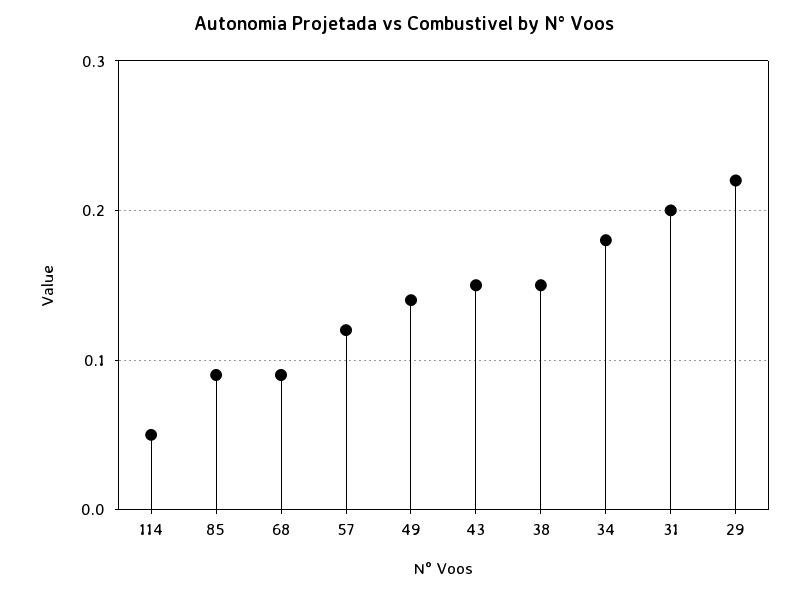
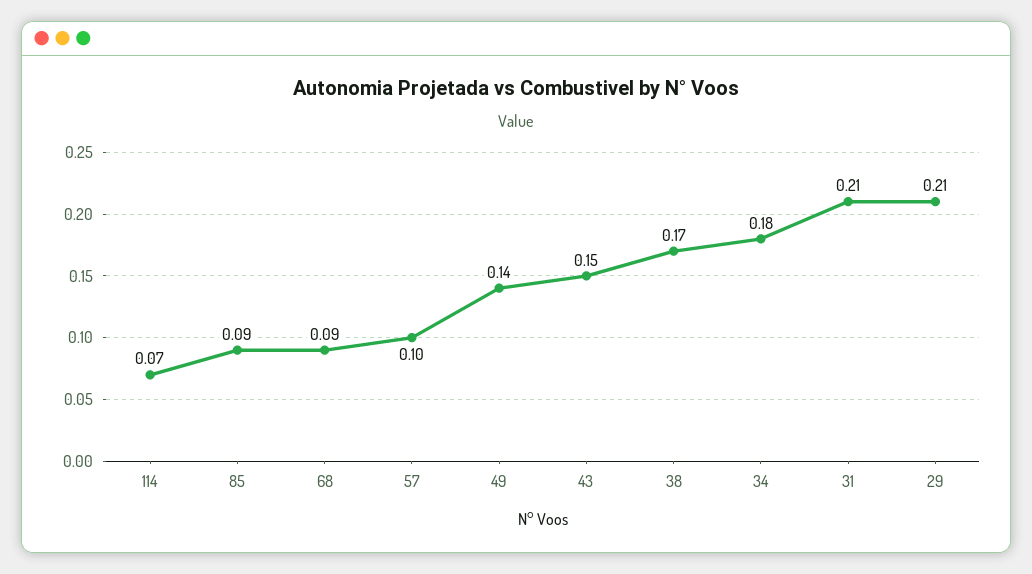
114: 0.05 -> 0.07
57: 0.12 -> 0.1
38: 0.15 -> 0.17
31: 0.2 -> 0.21
29: 0.22 -> 0.21

